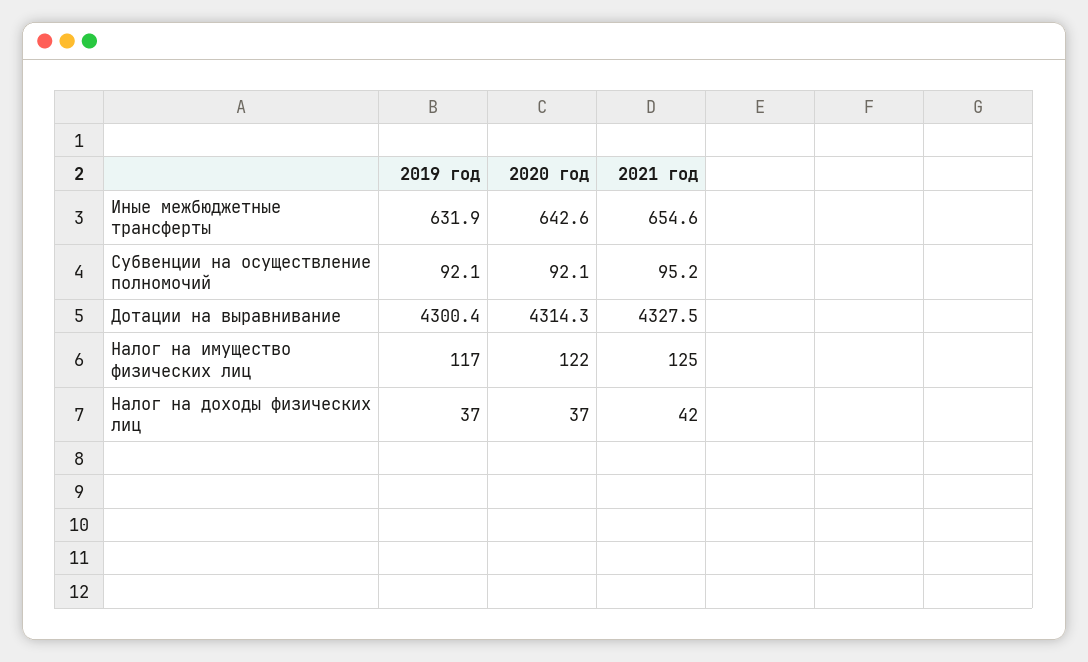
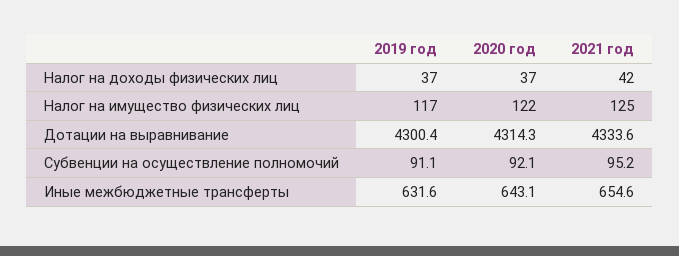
2019 год, Иные межбюджетные трансферты: 631.9 -> 631.6
2020 год, Иные межбюджетные трансферты: 642.6 -> 643.1
2019 год, Субвенции на осуществление полномочий: 92.1 -> 91.1
2021 год, Дотации на выравнивание: 4327.5 -> 4333.6

